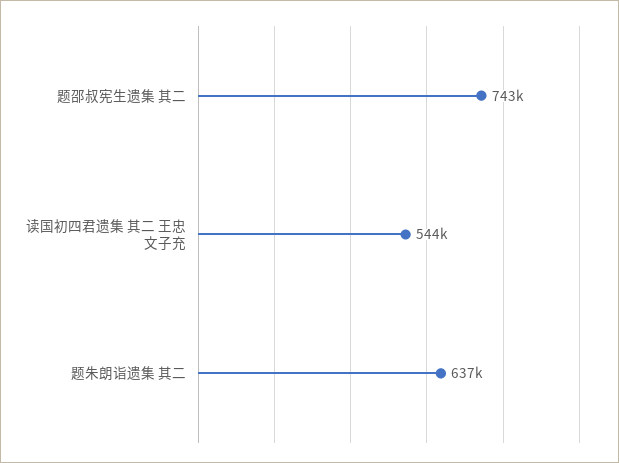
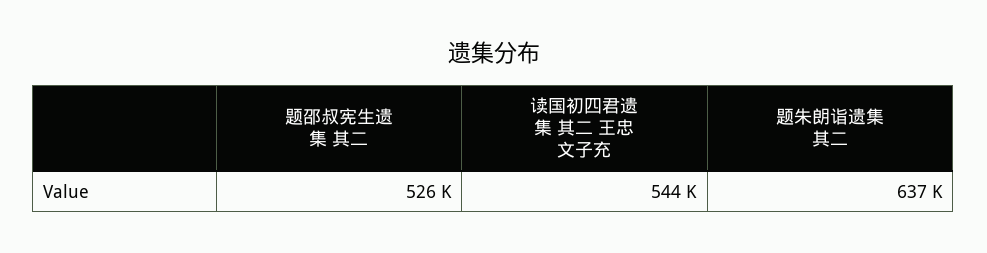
题邵叔宪生遗集 其二: 743000 -> 526000

